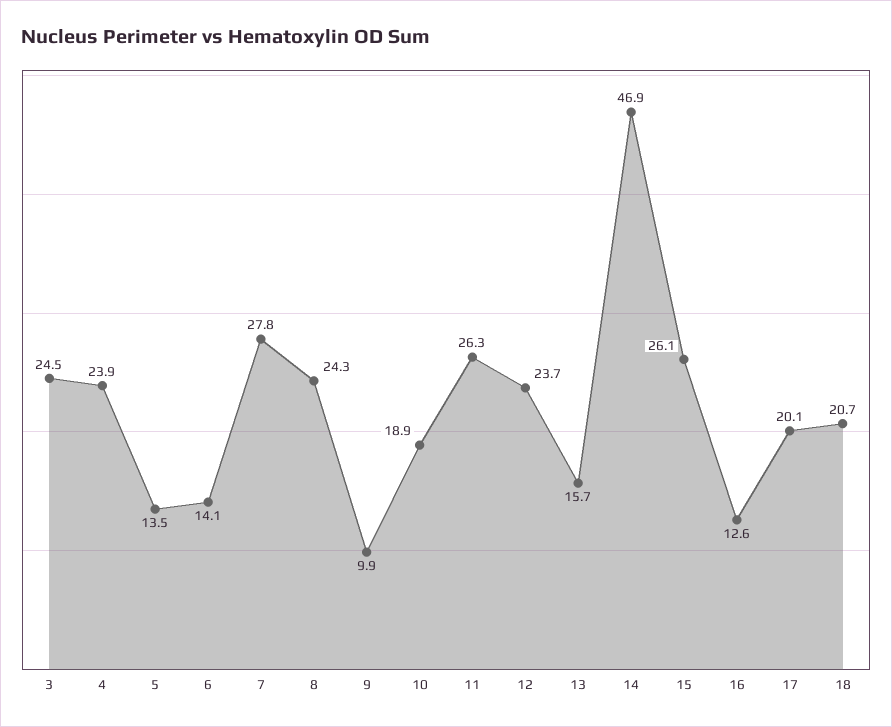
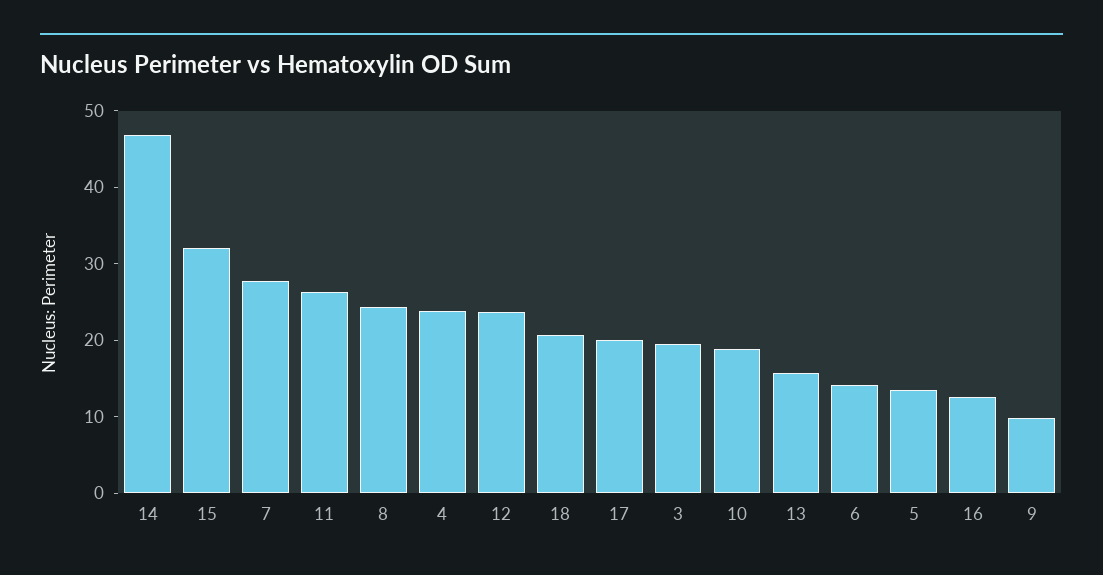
3: 24.5 -> 20
15: 26.1 -> 32

